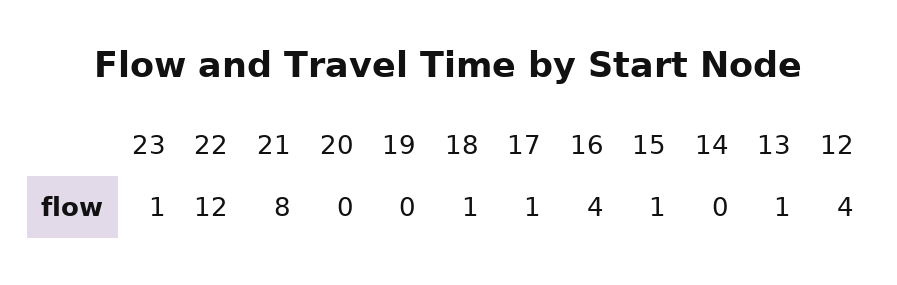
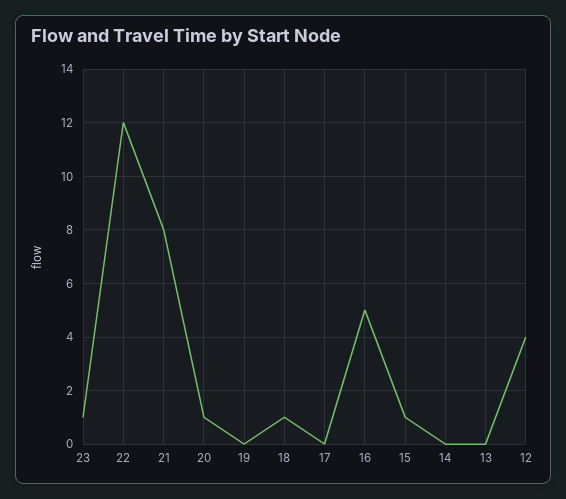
20: 0 -> 1
17: 1 -> 0
16: 4 -> 5
13: 1 -> 0

